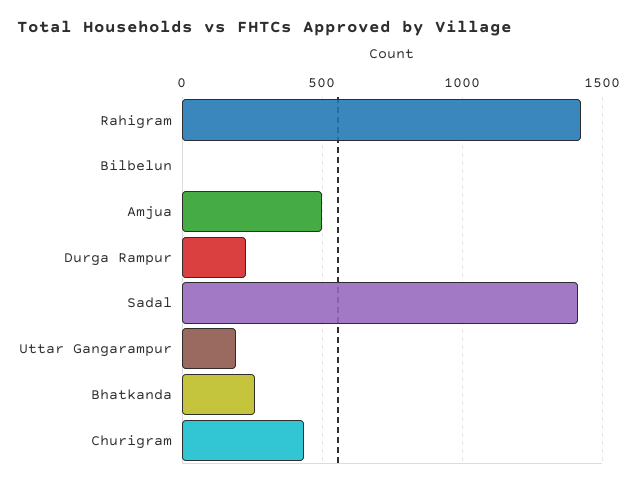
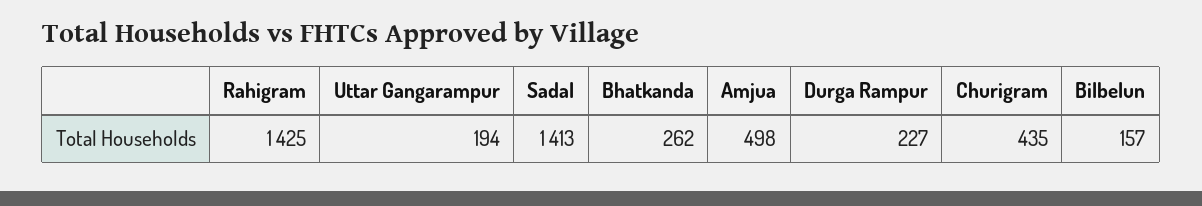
Bilbelun: 0 -> 157

